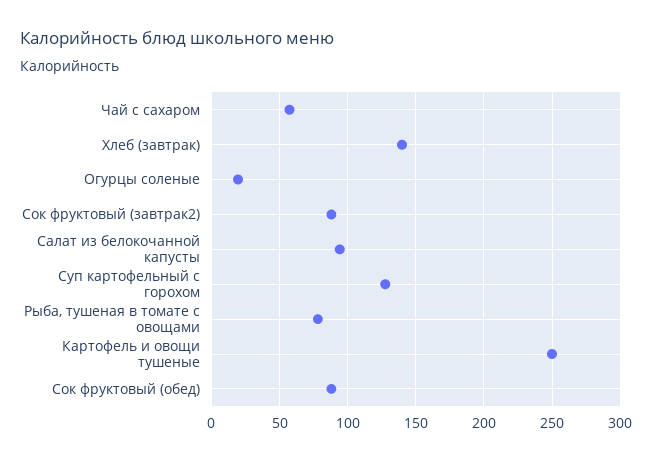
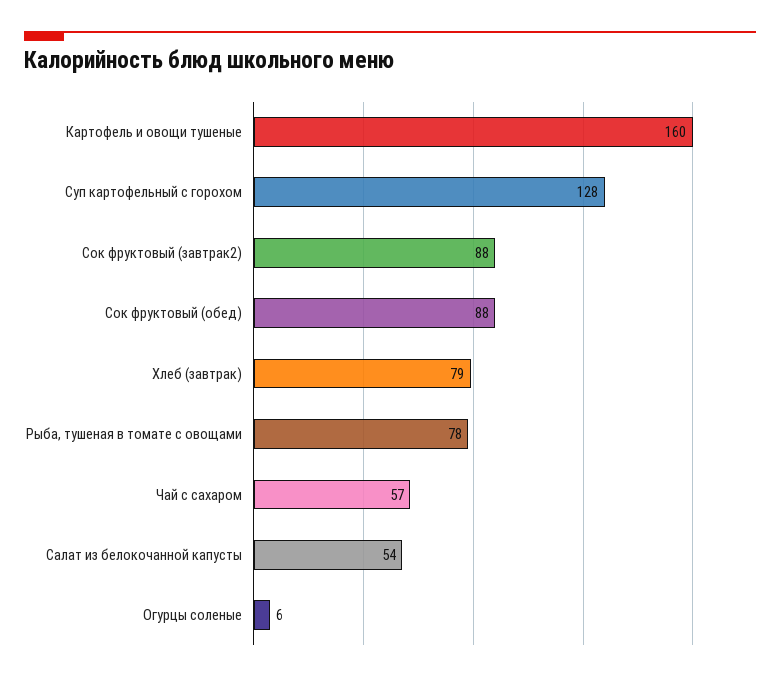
Хлеб (завтрак): 140 -> 79
Огурцы соленые: 20 -> 6
Салат из белокочанной капусты: 95 -> 54
Картофель и овощи тушеные: 250 -> 160

